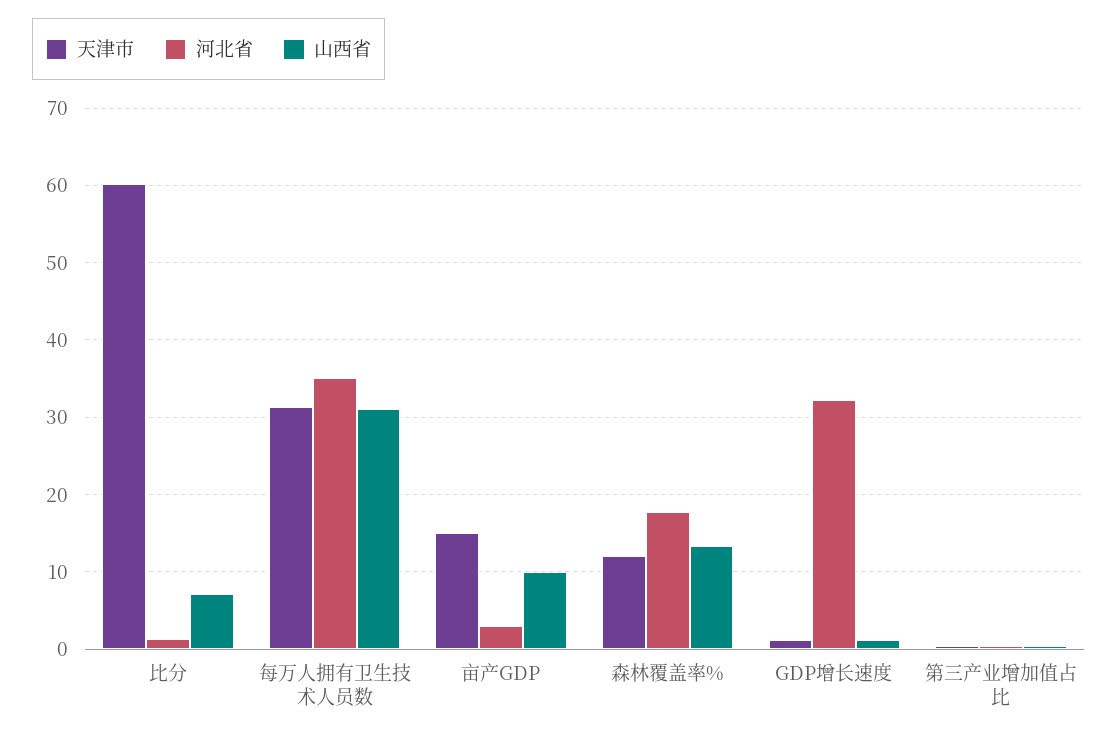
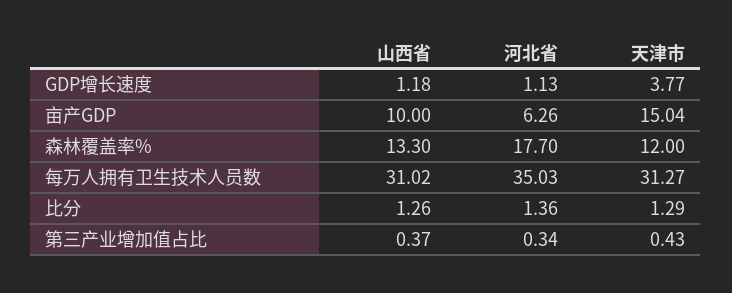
天津市, 比分: 60 -> 1.29
山西省, 比分: 7 -> 1.26
河北省, 亩产GDP: 3 -> 6.26
天津市, GDP增长速度: 1 -> 3.77
河北省, GDP增长速度: 32 -> 1.13

